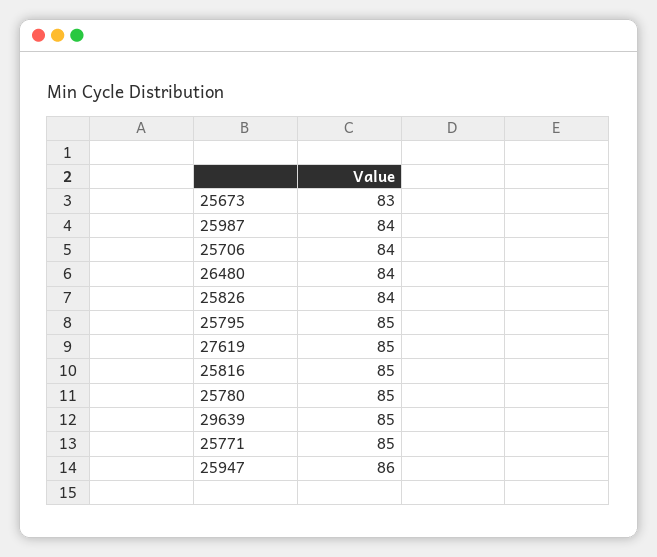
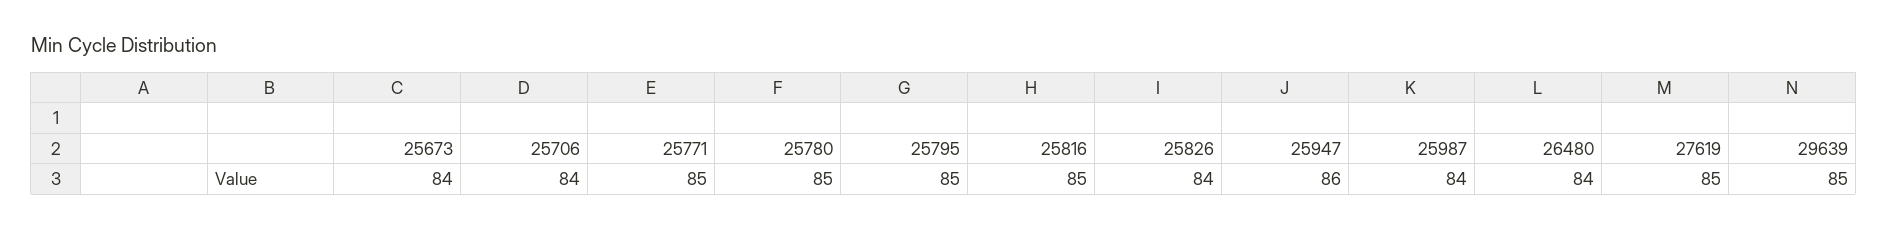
25673: 83 -> 84

